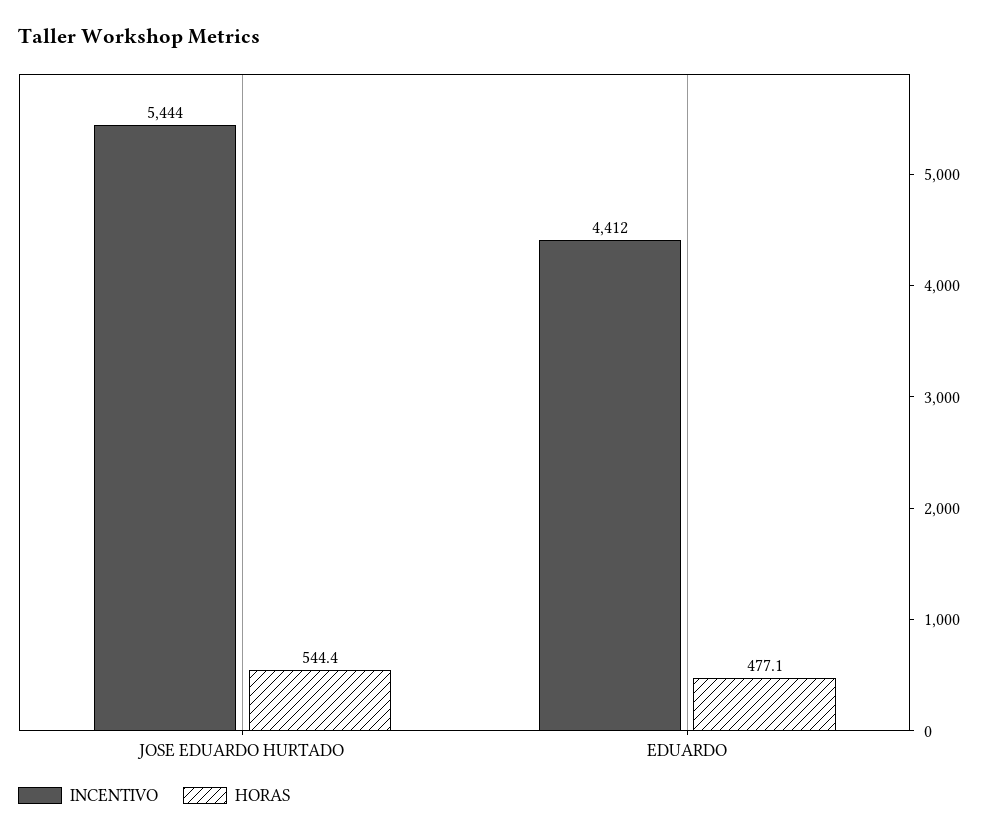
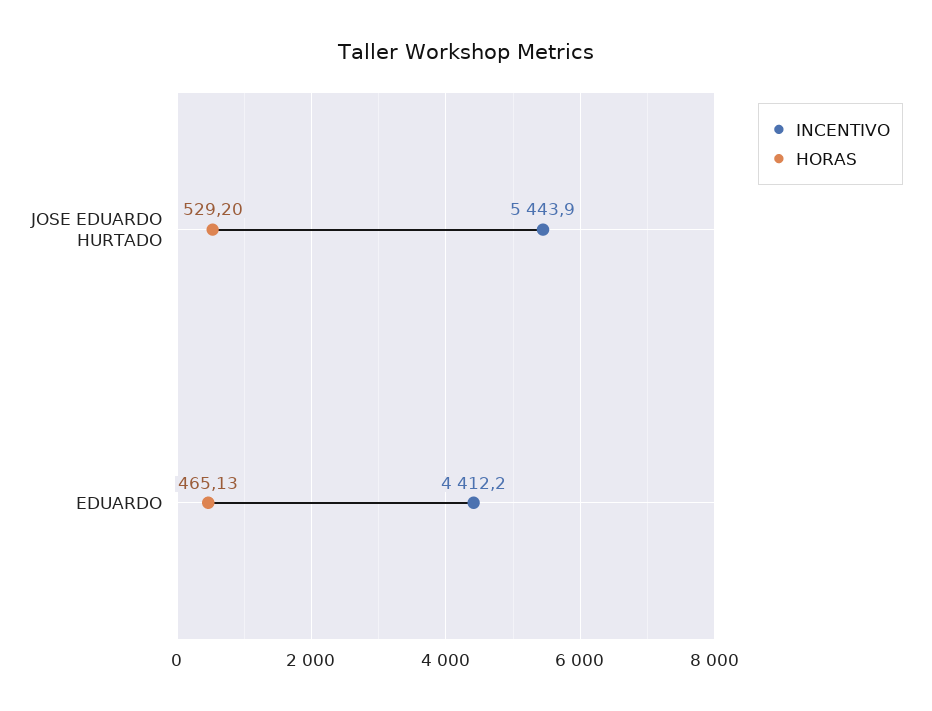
HORAS, JOSE EDUARDO HURTADO: 544.4 -> 529.2
HORAS, EDUARDO: 477.1 -> 465.13

